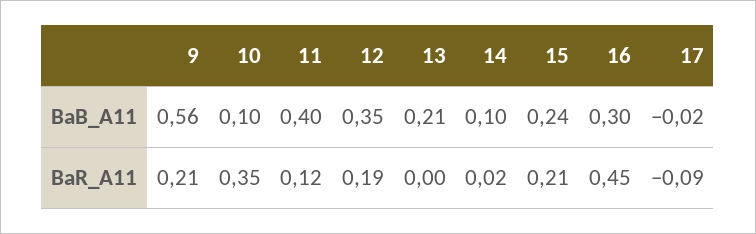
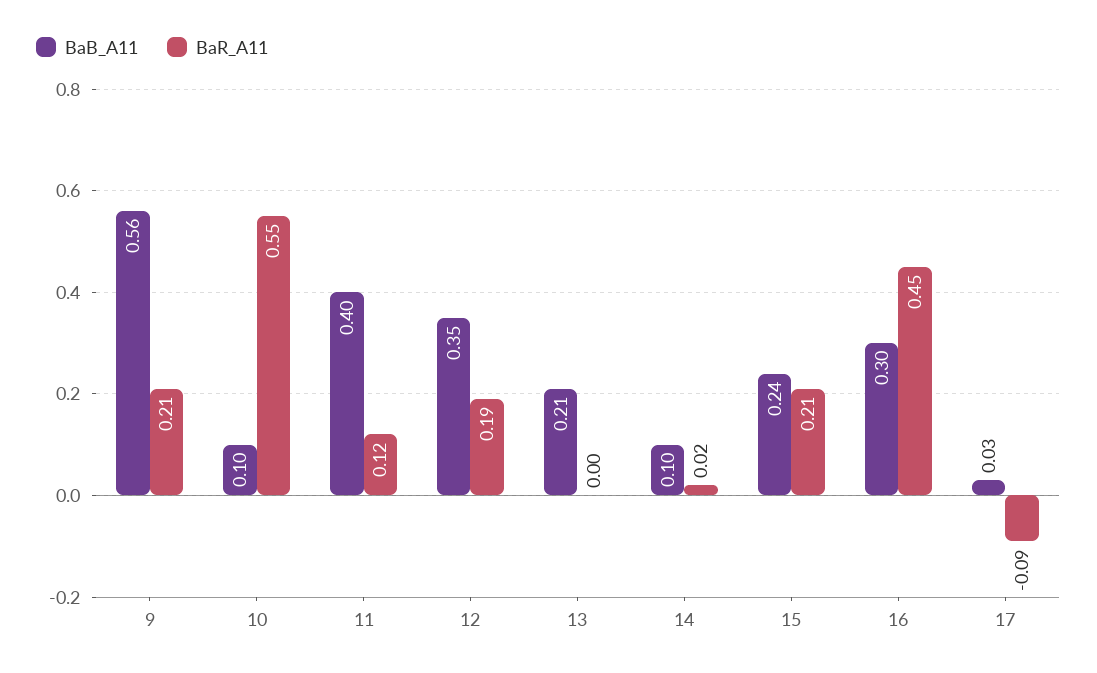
BaB_A11, 17: -0.02 -> 0.03
BaR_A11, 10: 0.35 -> 0.55

